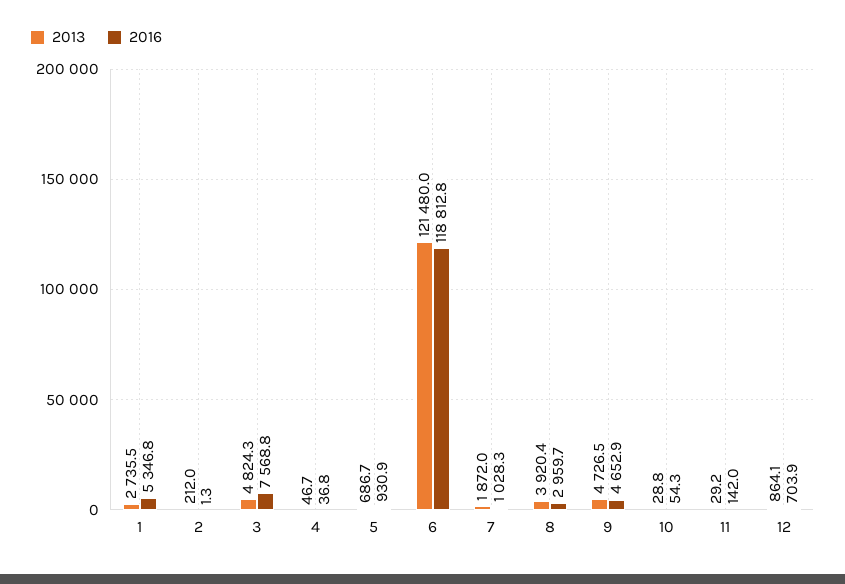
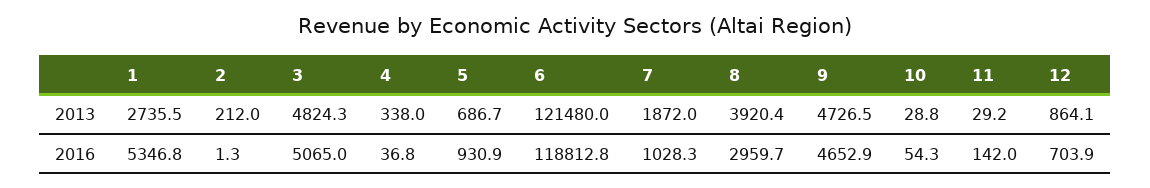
2016, 3: 7568.8 -> 5065
2013, 4: 46.7 -> 338

